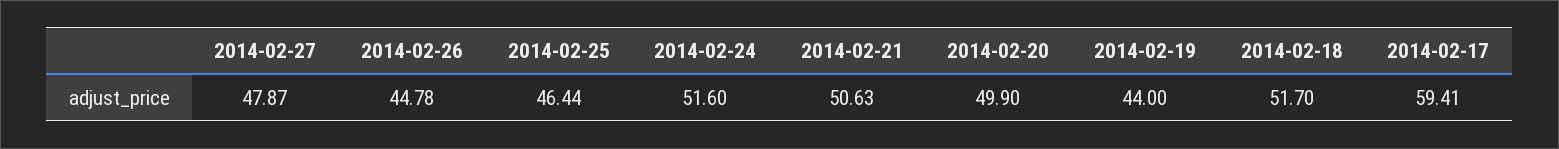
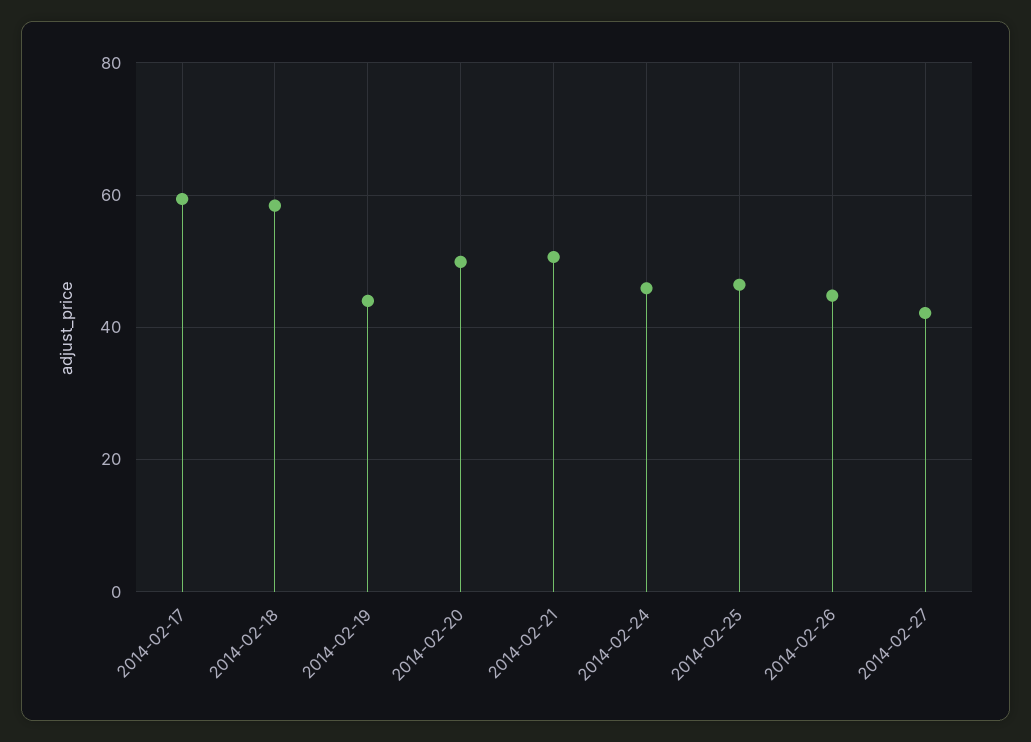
2014-02-27: 47.87 -> 42
2014-02-24: 51.6 -> 46
2014-02-18: 51.7 -> 58

